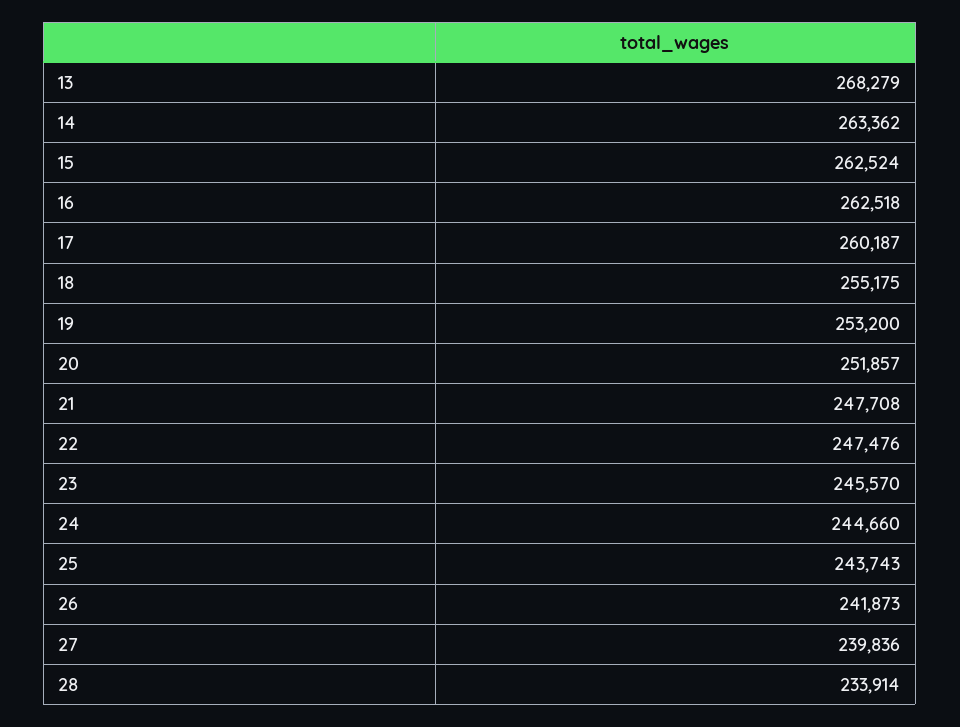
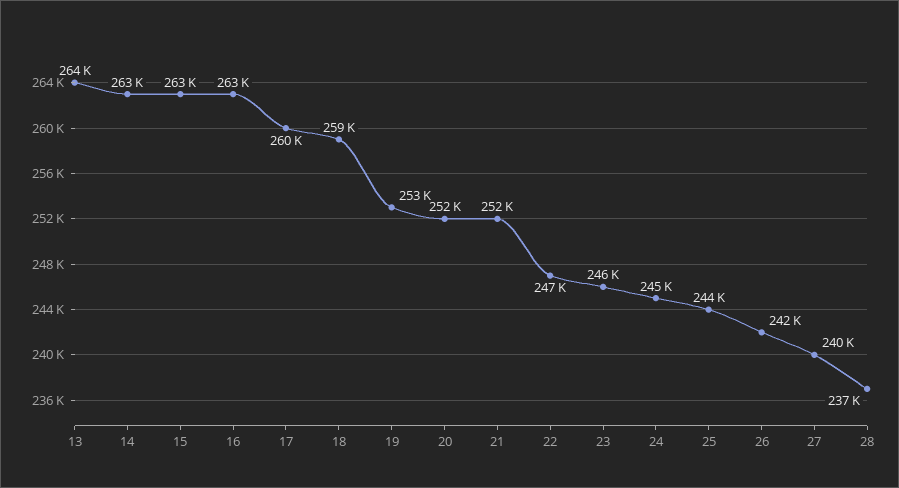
13: 268279 -> 264000
18: 255175 -> 259000
21: 247708 -> 252000
28: 233914 -> 237000

